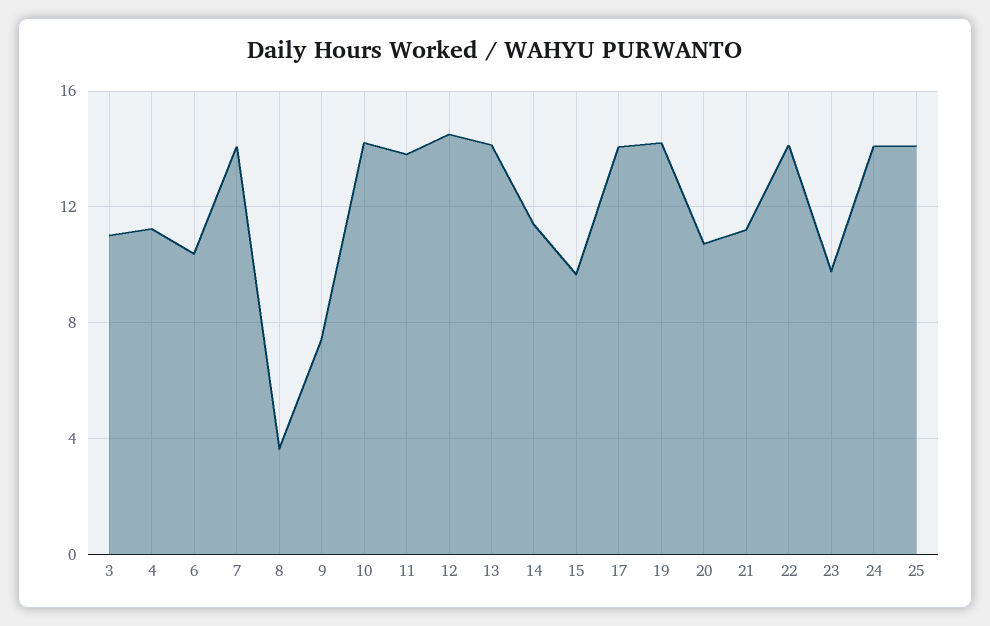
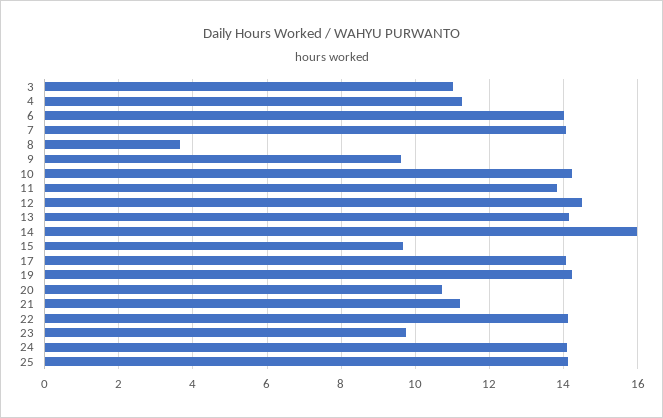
6: 10.5 -> 14
9: 7.5 -> 9.6
14: 11.5 -> 16

